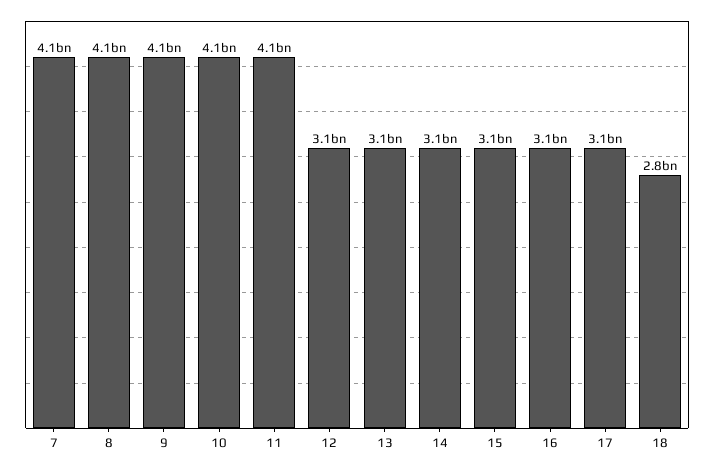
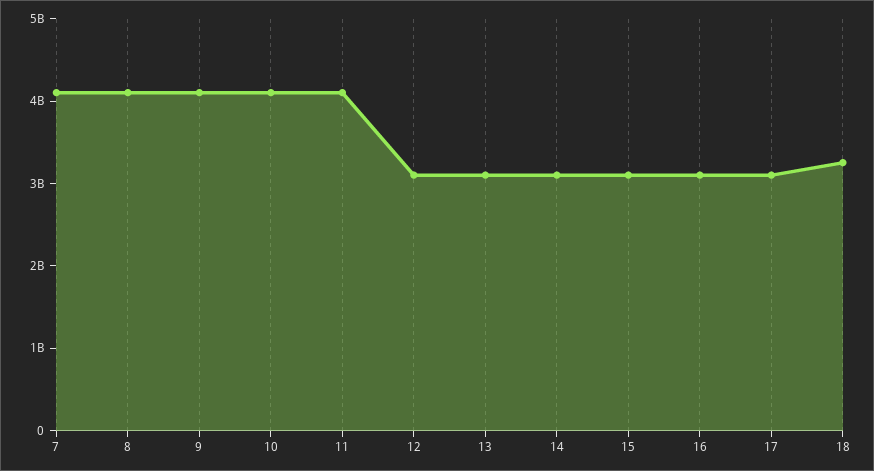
18: 2800000000 -> 3200000000

